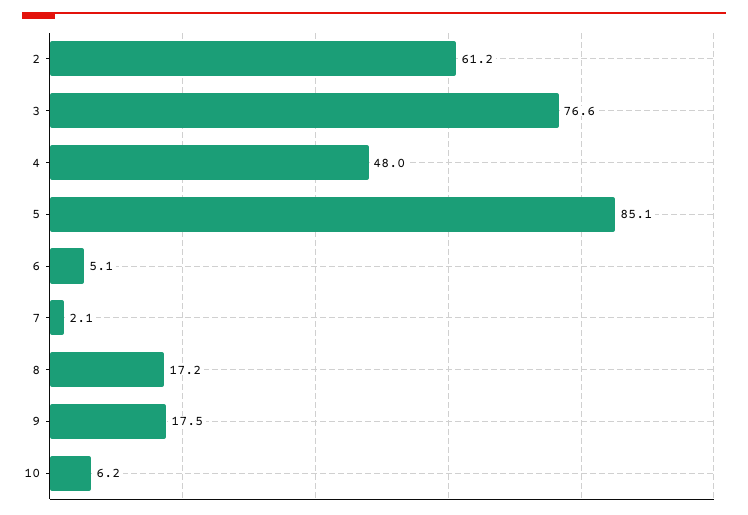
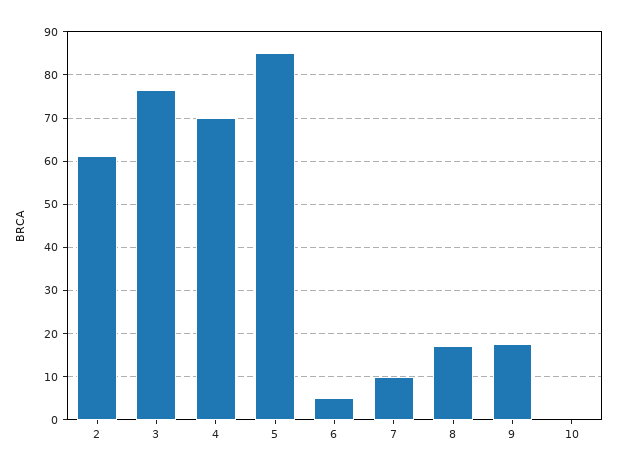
4: 48 -> 70
7: 2.1 -> 10
10: 6.2 -> 0

